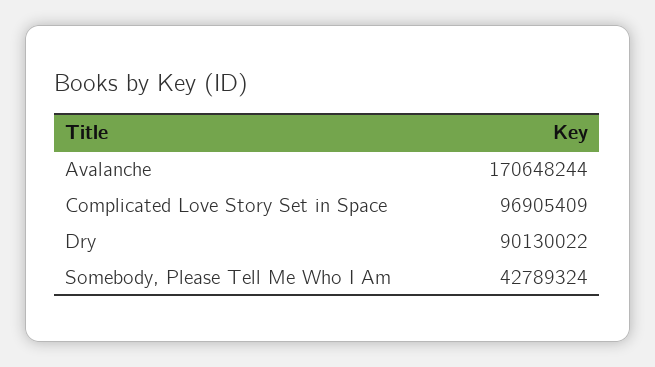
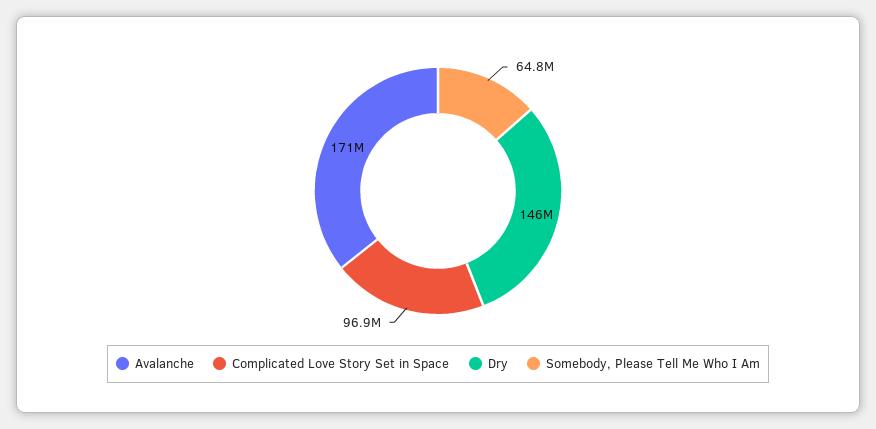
Dry: 90130022 -> 146000000
Somebody, Please Tell Me Who I Am: 42789324 -> 64800000

